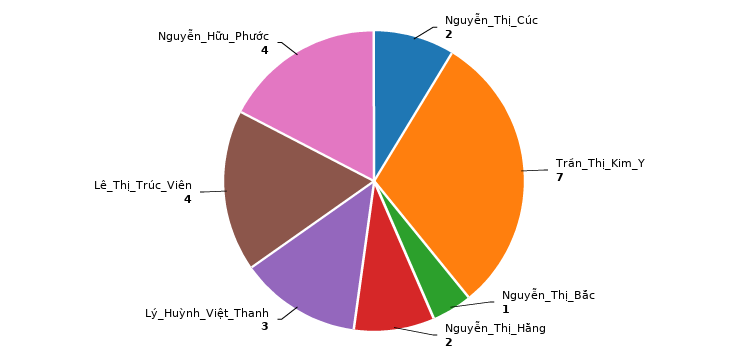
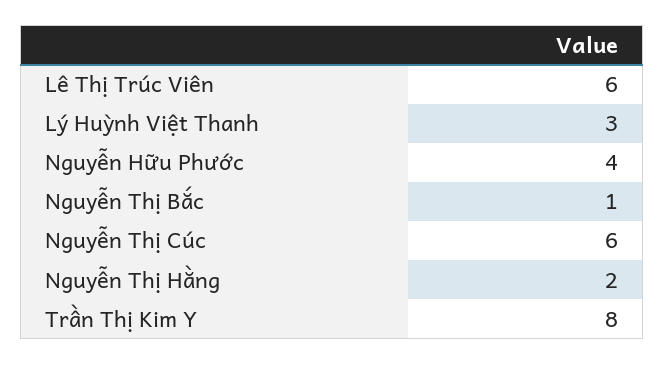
Nguyễn_Thị_Cúc: 2 -> 6
Trần_Thị_Kim_Y: 7 -> 8
Lê_Thị_Trúc_Viên: 4 -> 6

